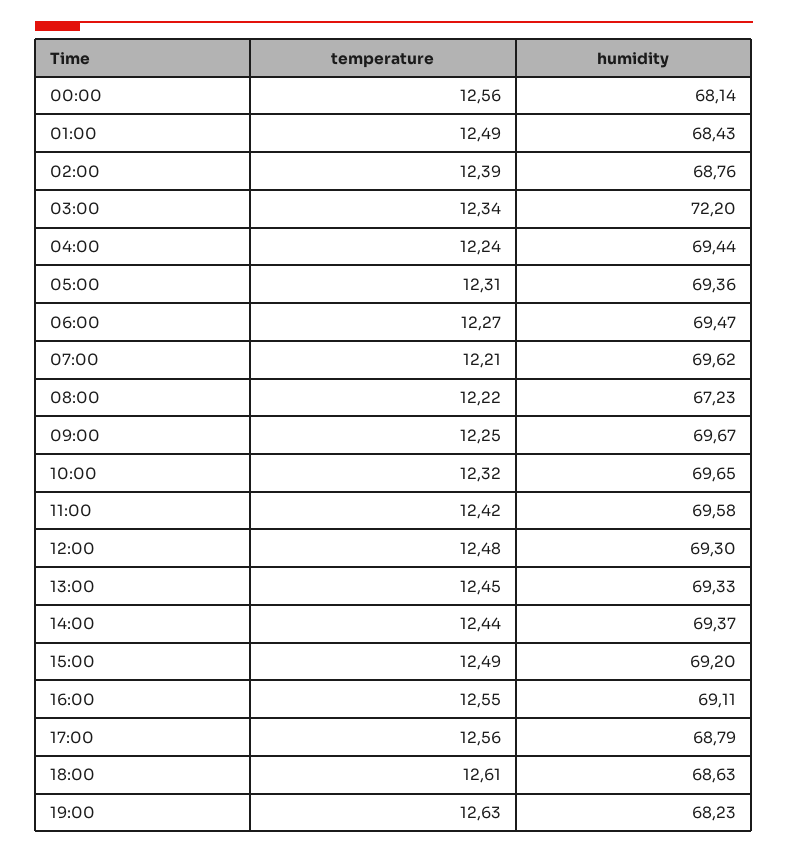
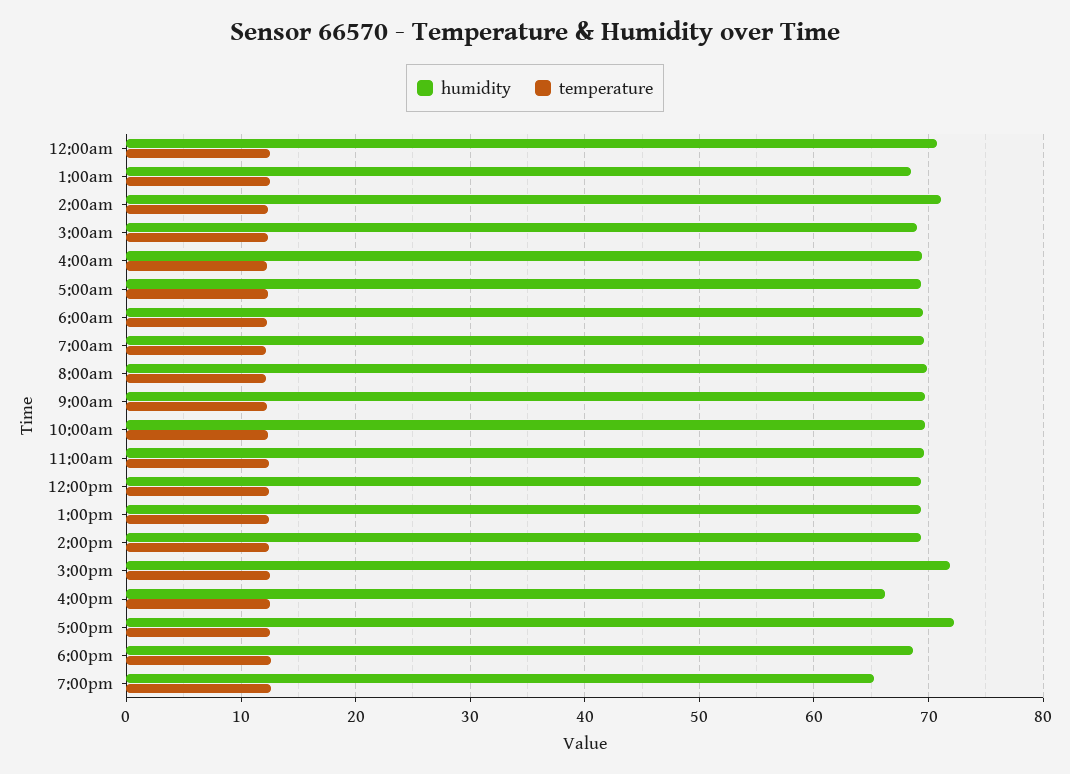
humidity, 00:00: 68.14 -> 71
humidity, 02:00: 68.76 -> 71
humidity, 03:00: 72.2 -> 69
humidity, 08:00: 67.23 -> 70
humidity, 15:00: 69.2 -> 72
humidity, 16:00: 69.11 -> 66
humidity, 17:00: 68.79 -> 72
humidity, 19:00: 68.23 -> 65

